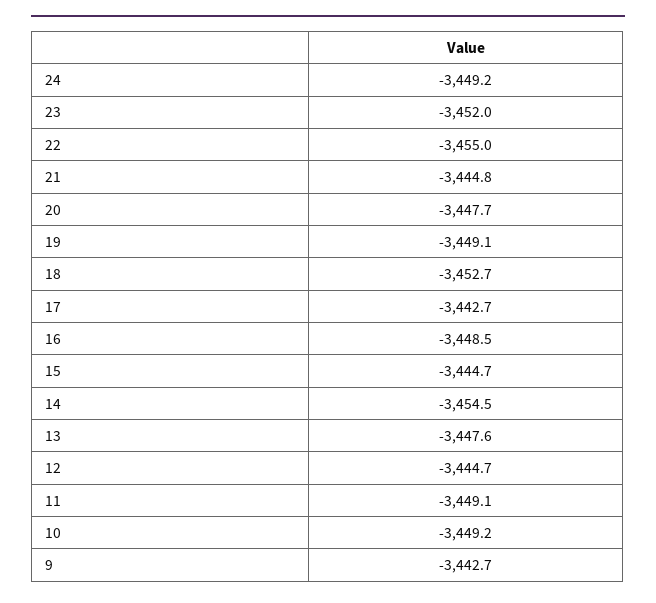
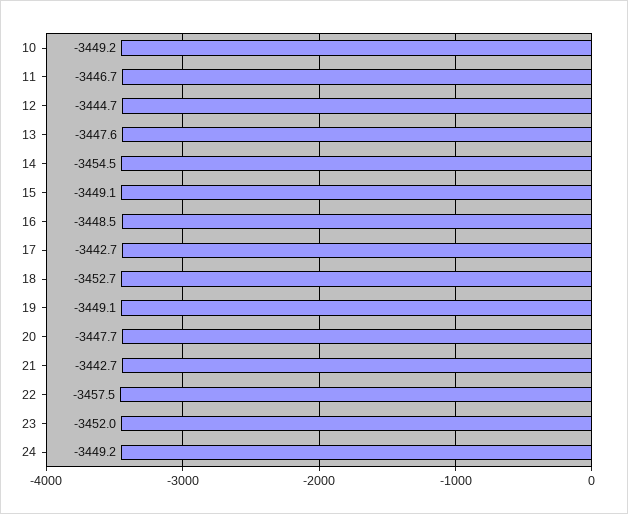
22: -3455 -> -3457.5
21: -3444.8 -> -3442.7
15: -3444.7 -> -3449.1
11: -3449.1 -> -3446.7
9: -3442.7 -> none

